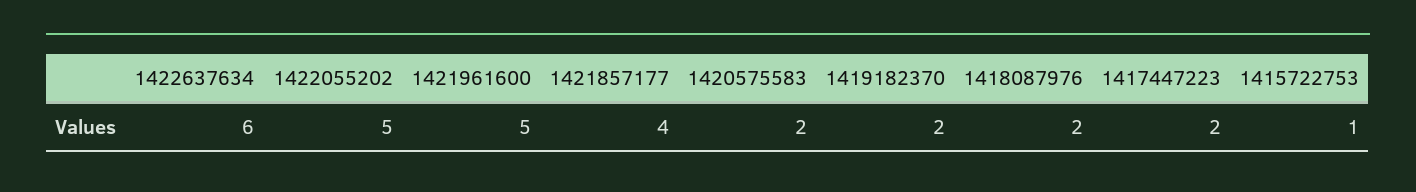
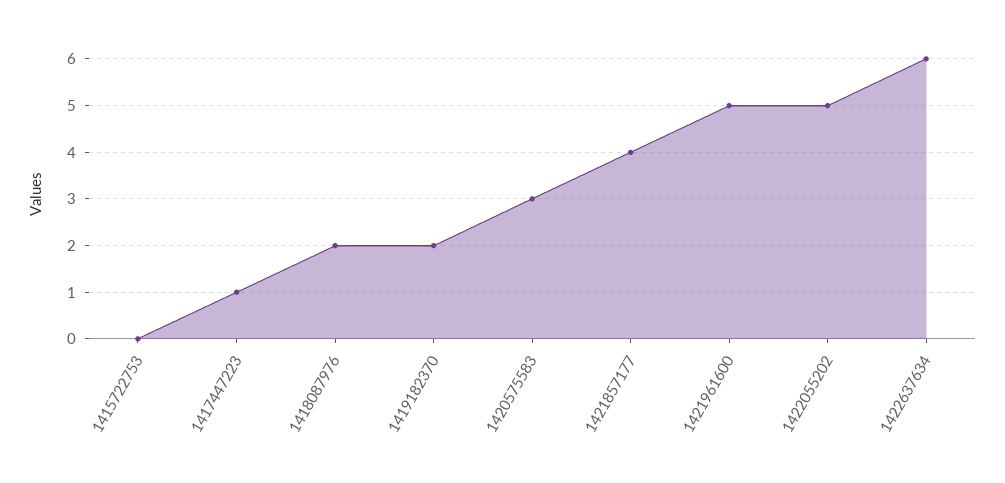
1420575583: 2 -> 3
1417447223: 2 -> 1
1415722753: 1 -> 0

